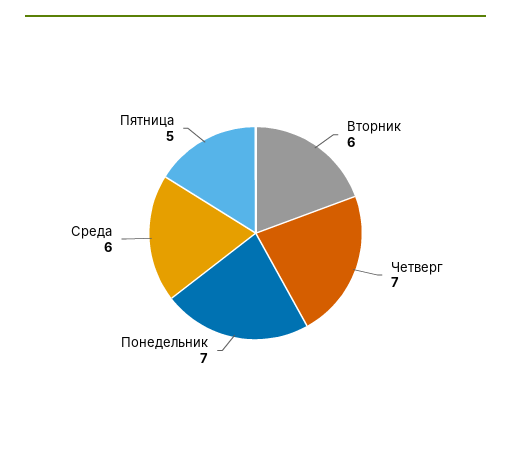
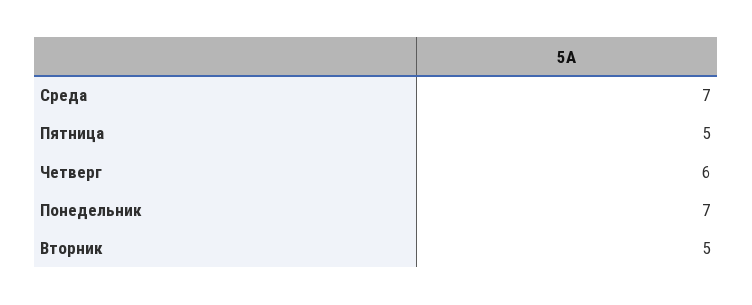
Вторник: 6 -> 5
Четверг: 7 -> 6
Среда: 6 -> 7

